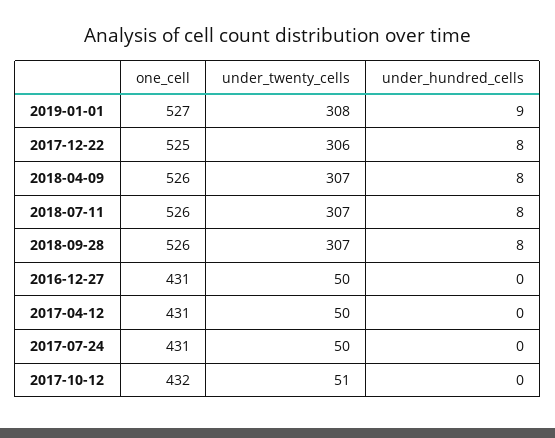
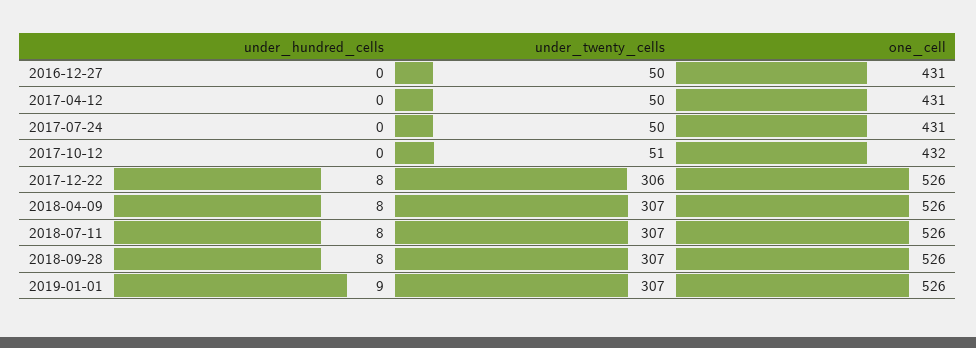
one_cell, 2019-01-01: 527 -> 526
under_twenty_cells, 2019-01-01: 308 -> 307
one_cell, 2017-12-22: 525 -> 526

